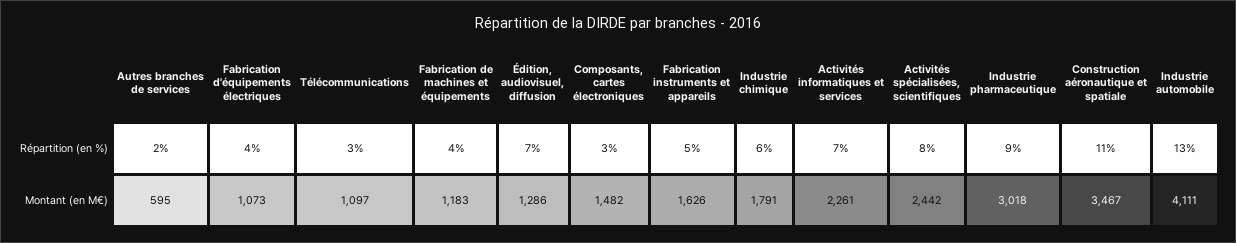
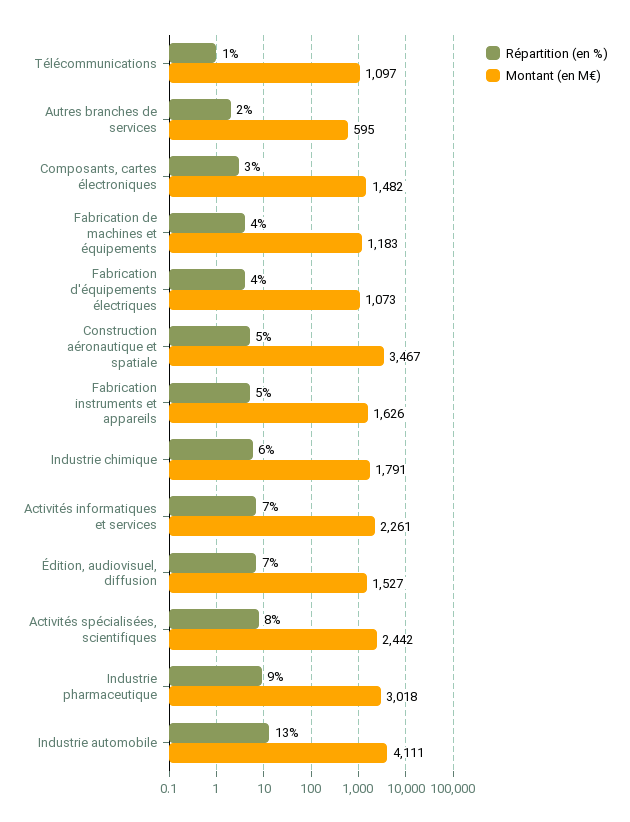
Répartition (en %), Télécommunications: 3 -> 1
Répartition (en %), Construction aéronautique et spatiale: 11 -> 5
Montant (en M€), Édition, audiovisuel, diffusion: 1286 -> 1527

